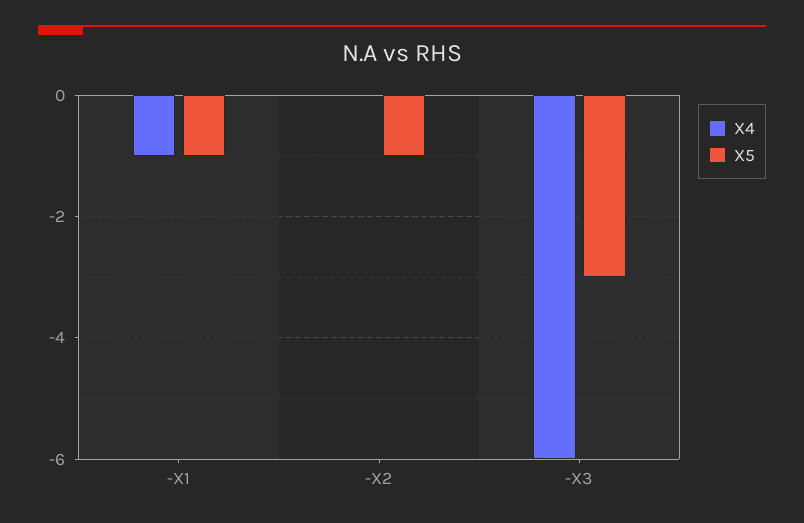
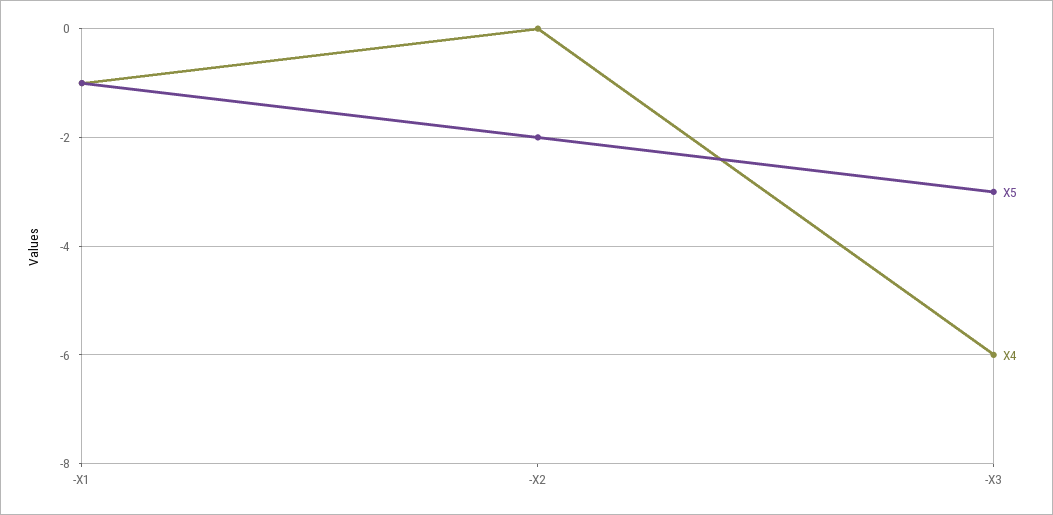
X5, -X2: -1 -> -2

